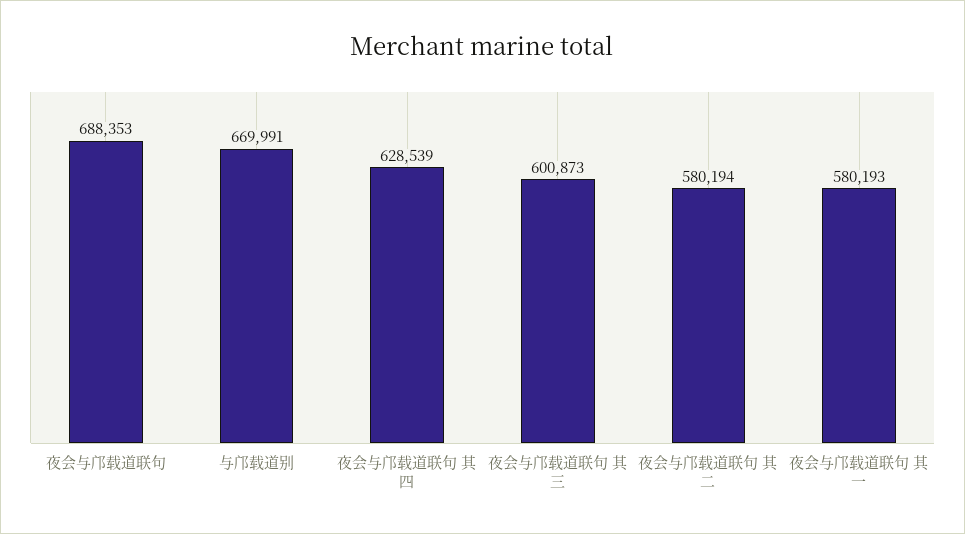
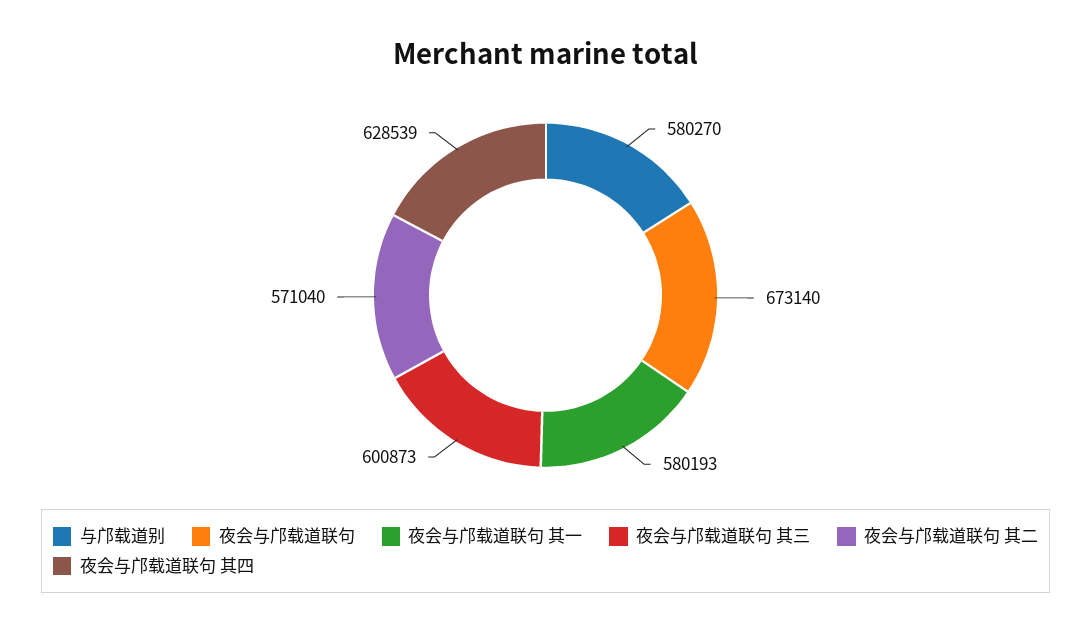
夜会与邝载道联句: 688353 -> 673140
与邝载道别: 669991 -> 580270
夜会与邝载道联句 其二: 580194 -> 571040

